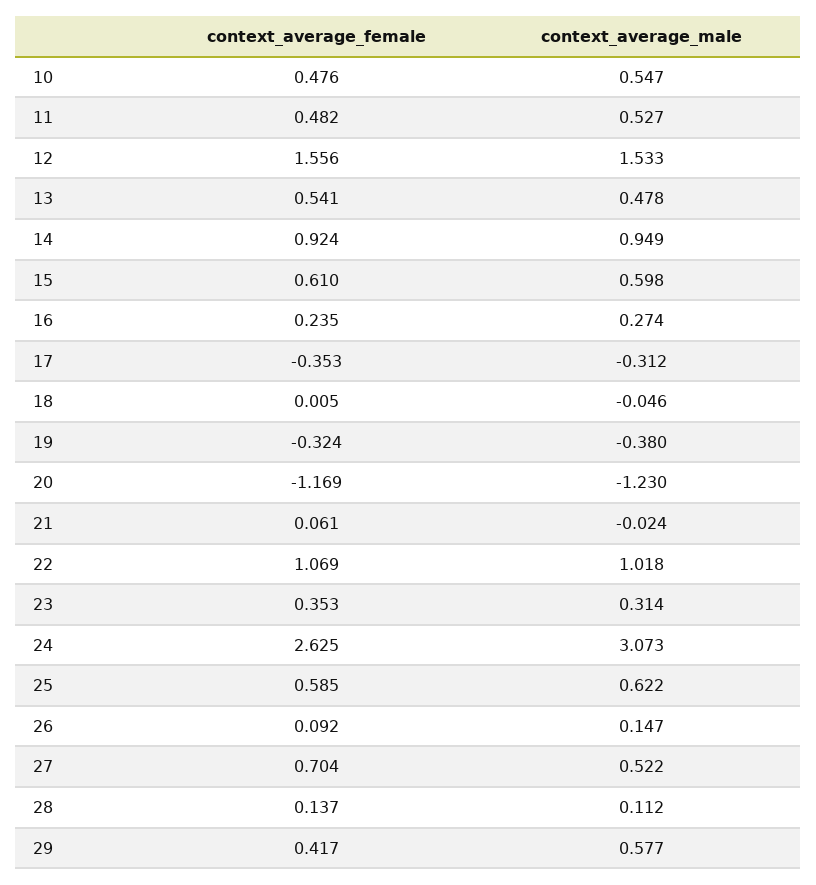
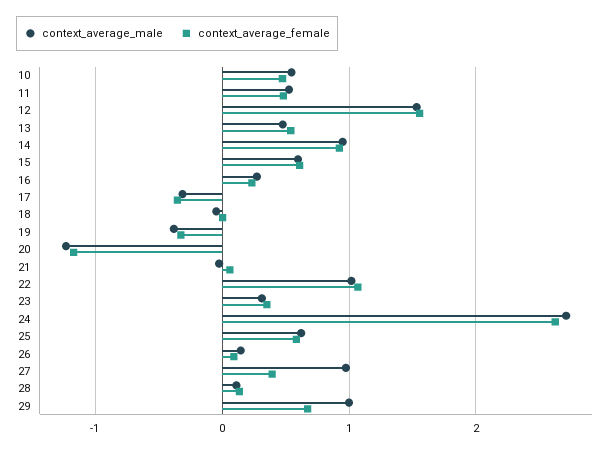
context_average_male, 24: 3.073 -> 2.7
context_average_female, 27: 0.704 -> 0.4
context_average_male, 27: 0.522 -> 1
context_average_female, 29: 0.417 -> 0.7
context_average_male, 29: 0.577 -> 1

